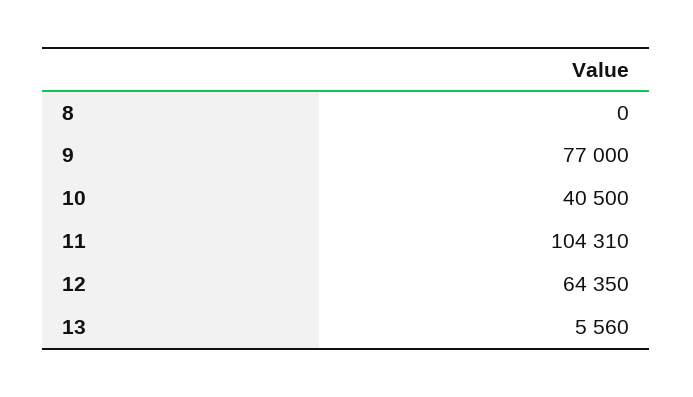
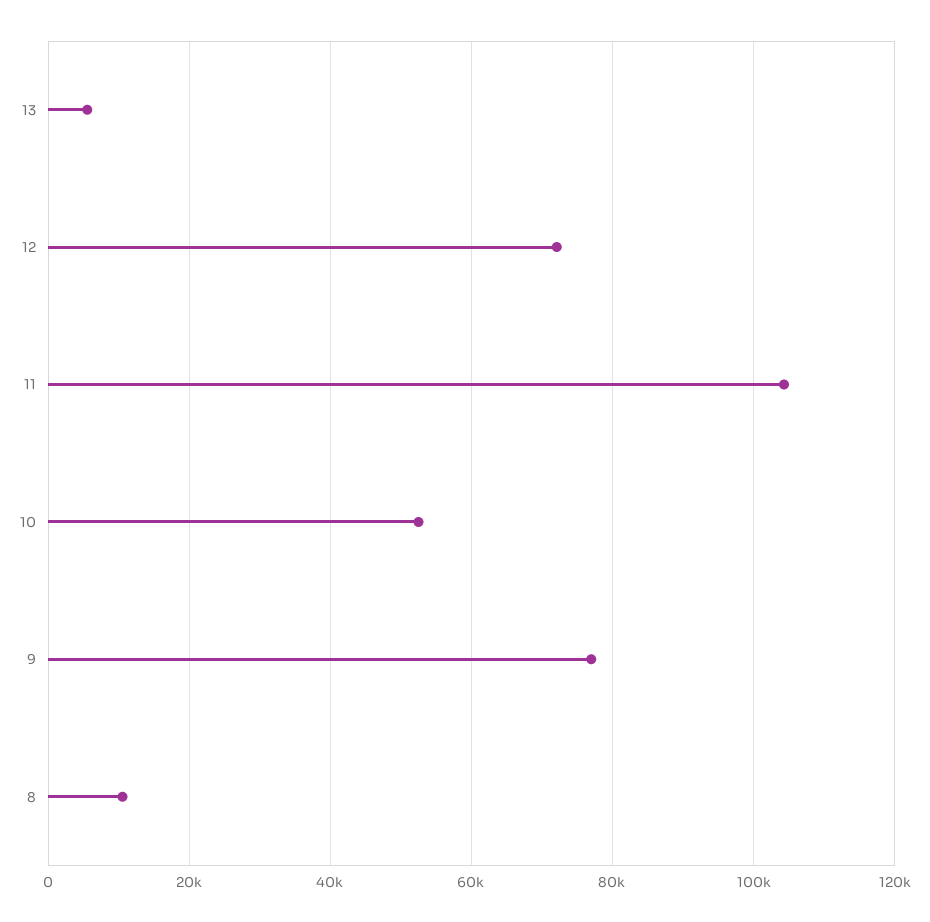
8: 0 -> 10000
10: 40500 -> 52000
12: 64350 -> 72000

